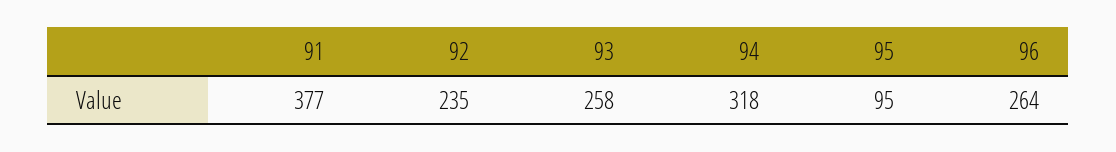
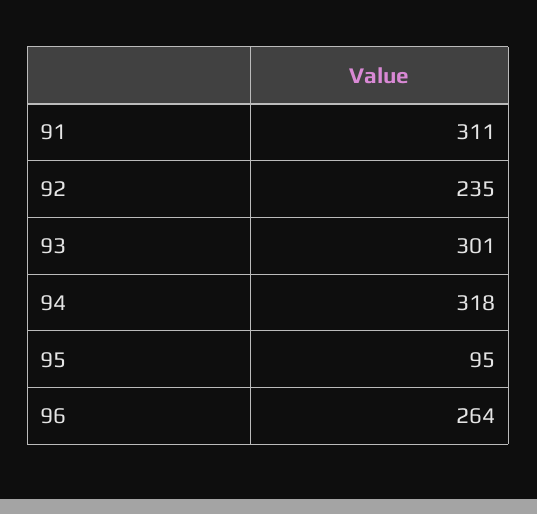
91: 377 -> 311
93: 258 -> 301

